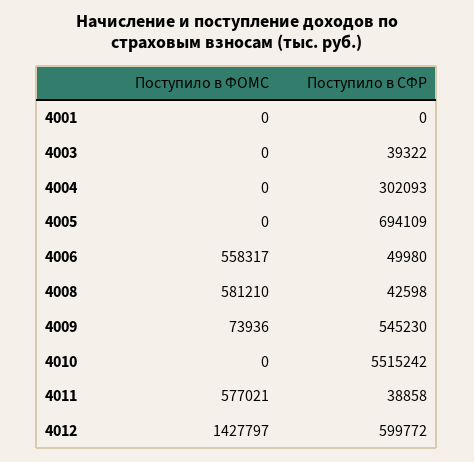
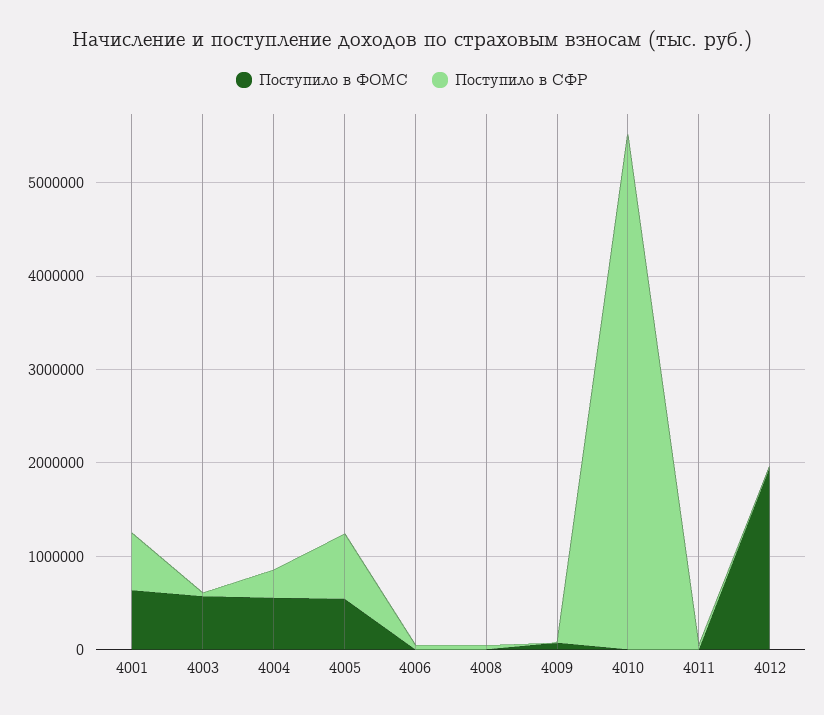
Поступило в ФОМС, 4001: 0 -> 600000
Поступило в СФР, 4001: 0 -> 600000
Поступило в ФОМС, 4003: 0 -> 600000
Поступило в ФОМС, 4004: 0 -> 600000
Поступило в ФОМС, 4005: 0 -> 600000
Поступило в ФОМС, 4006: 558317 -> 0
Поступило в ФОМС, 4008: 581210 -> 0
Поступило в СФР, 4009: 545230 -> 0
Поступило в ФОМС, 4011: 577021 -> 0
Поступило в ФОМС, 4012: 1427797 -> 2000000
Поступило в СФР, 4012: 599772 -> 0

